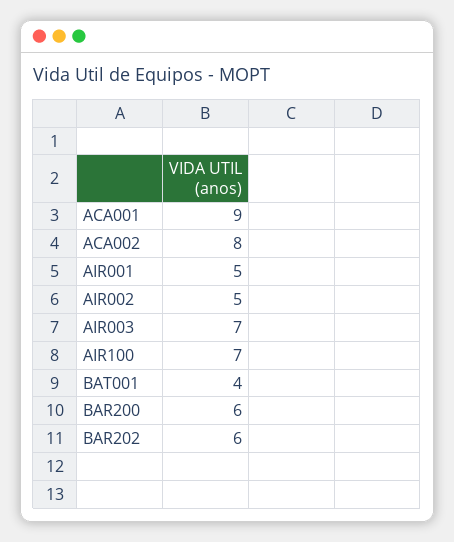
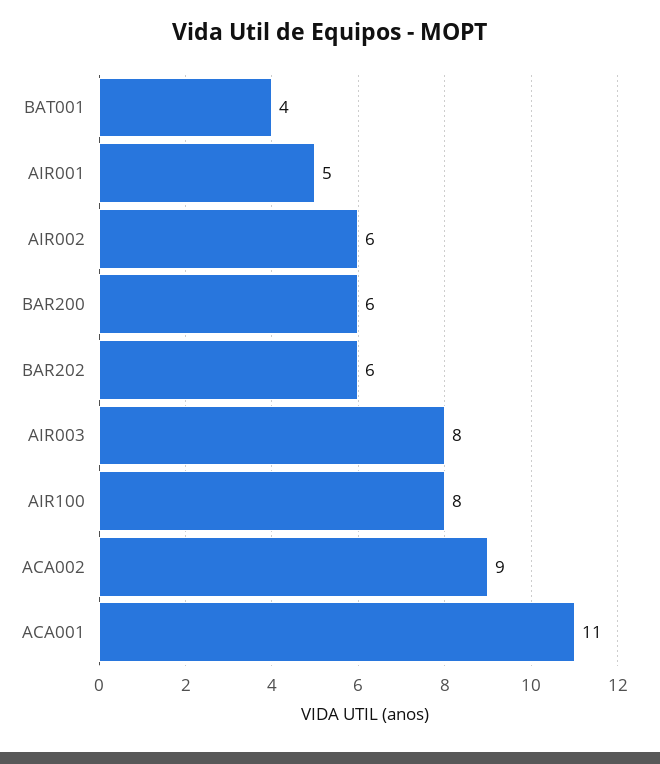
ACA001: 9 -> 11
ACA002: 8 -> 9
AIR002: 5 -> 6
AIR003: 7 -> 8
AIR100: 7 -> 8

